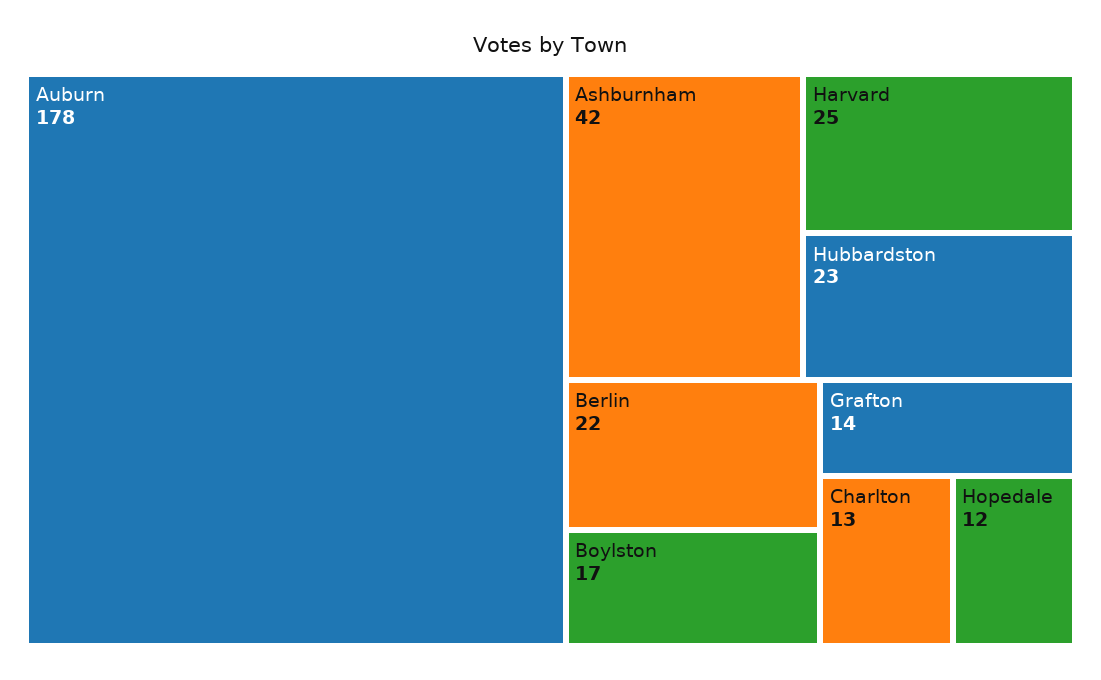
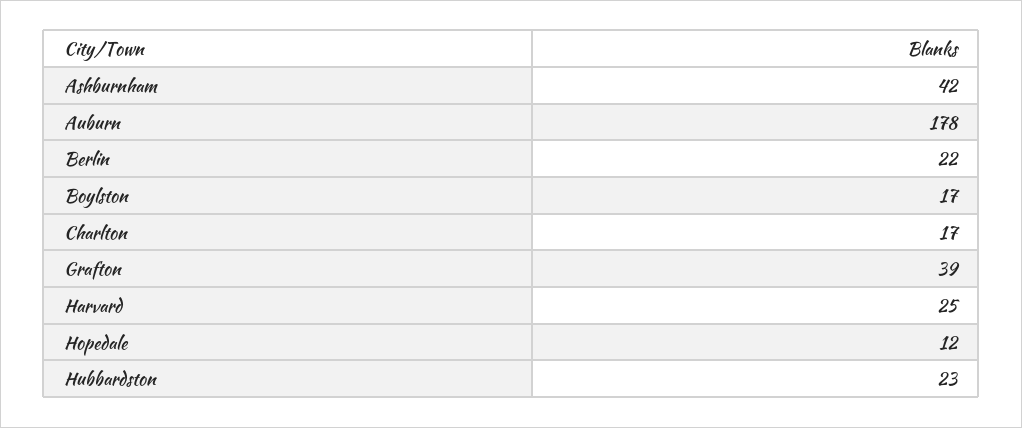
Grafton: 14 -> 39
Charlton: 13 -> 17

